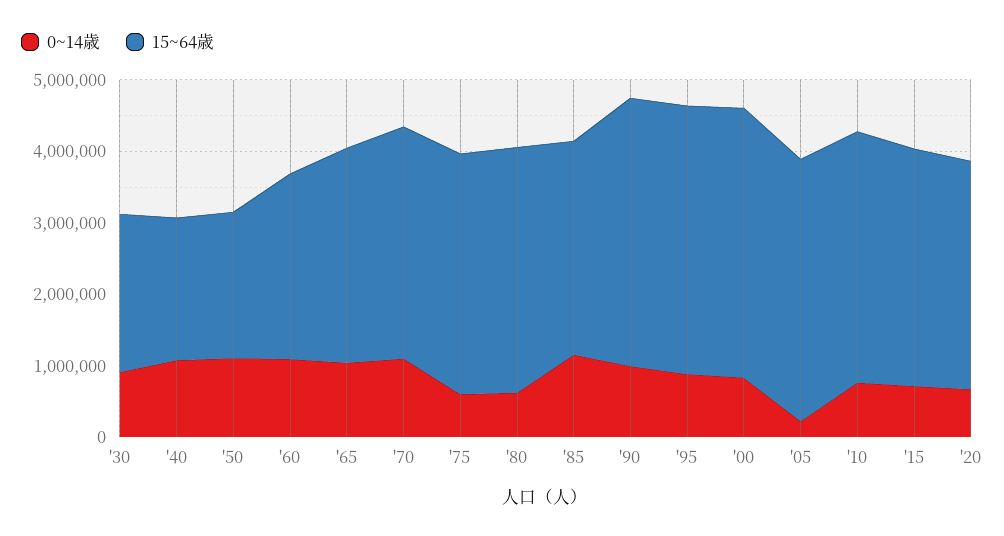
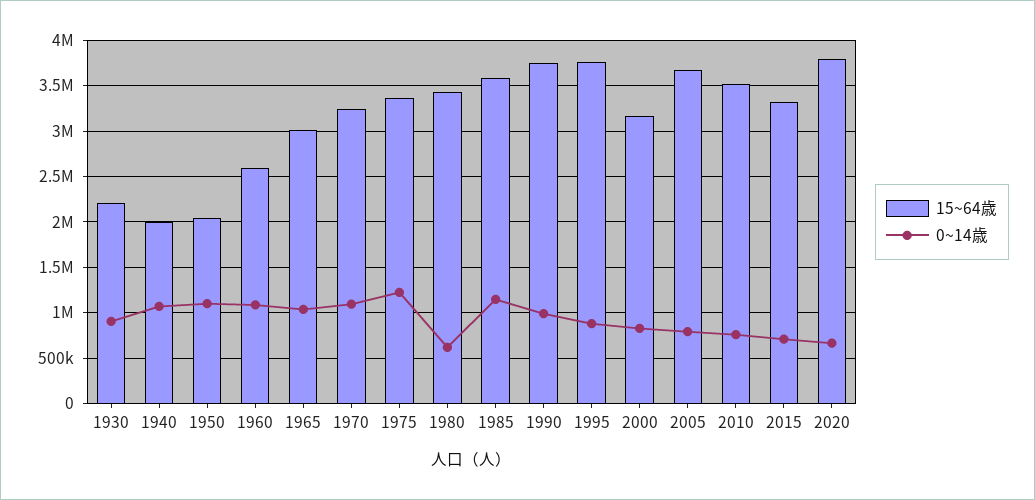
0~14歳, '75: 600000 -> 1200000
15~64歳, '85: 3000000 -> 3600000
15~64歳, '00: 3800000 -> 3200000
0~14歳, '05: 200000 -> 800000
15~64歳, '20: 3200000 -> 3800000

